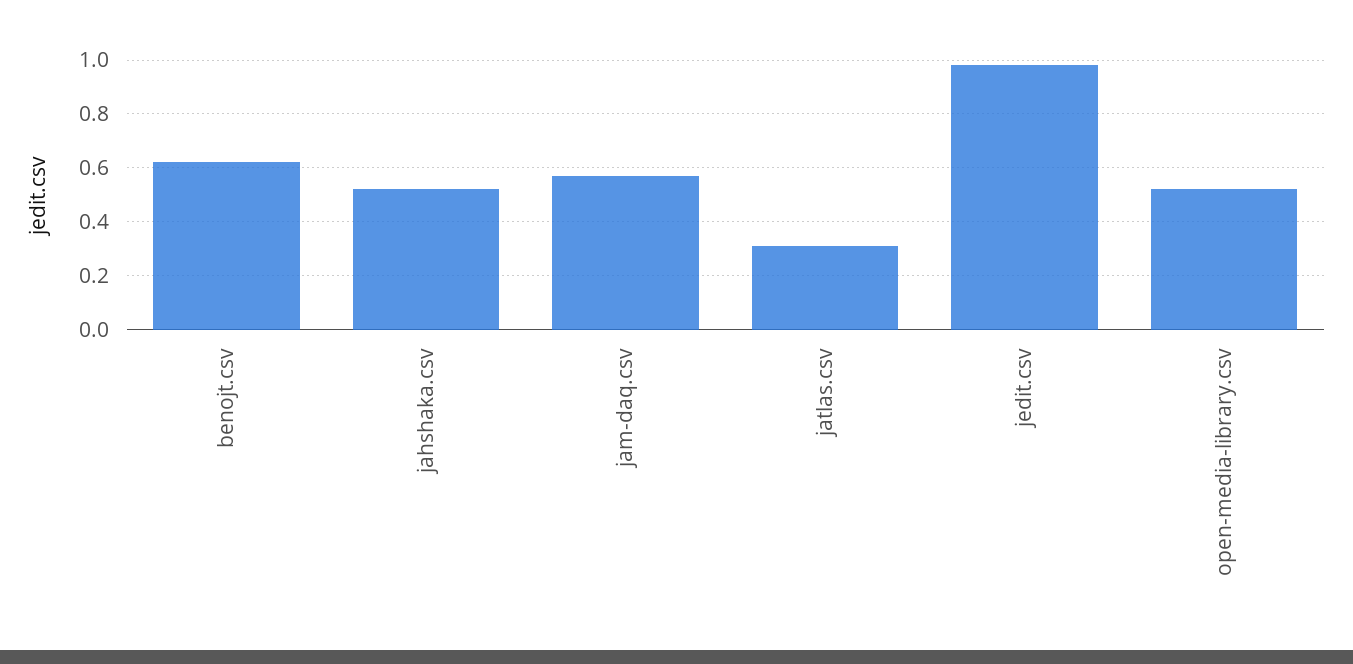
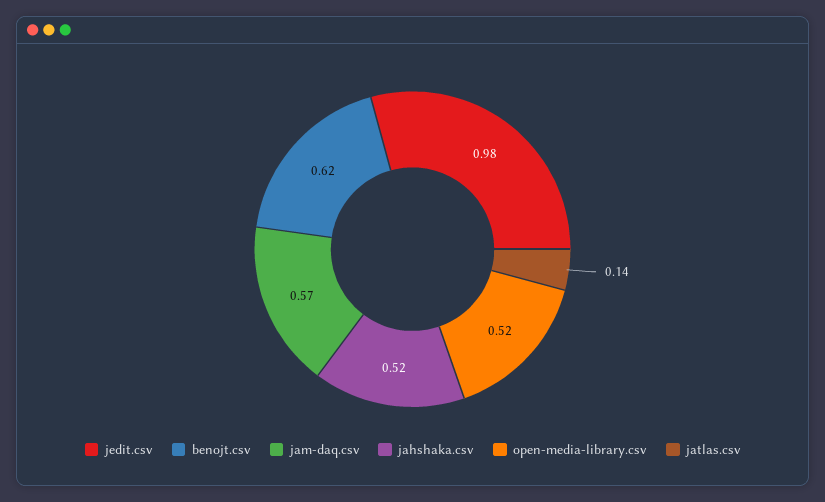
jatlas.csv: 0.3 -> 0.14

